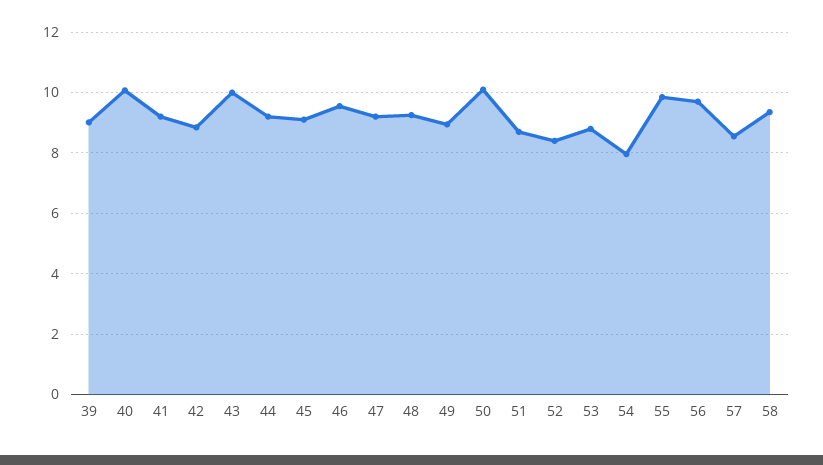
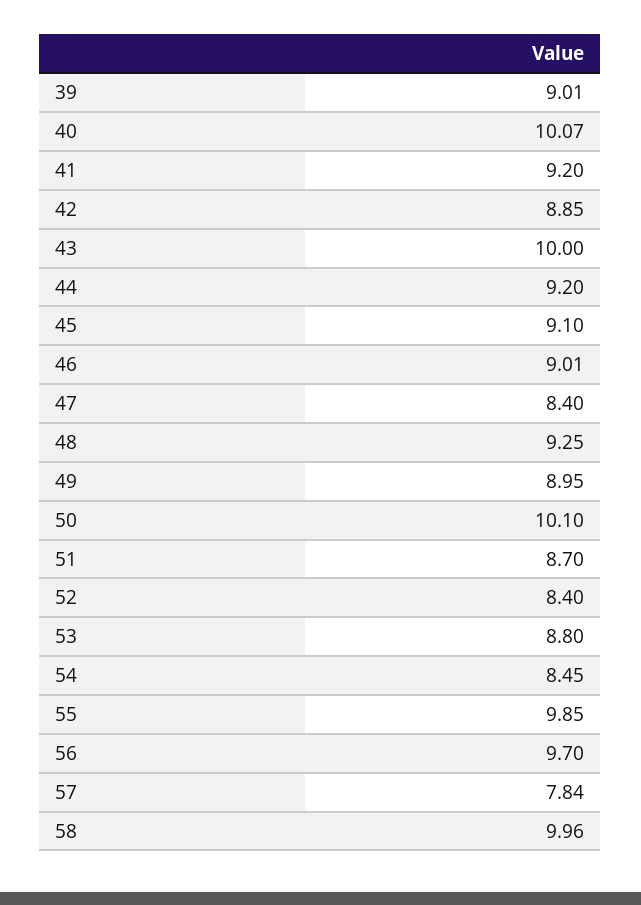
46: 9.6 -> 9.01
47: 9.2 -> 8.4
54: 8 -> 8.45
57: 8.6 -> 7.84
58: 9.4 -> 9.96

